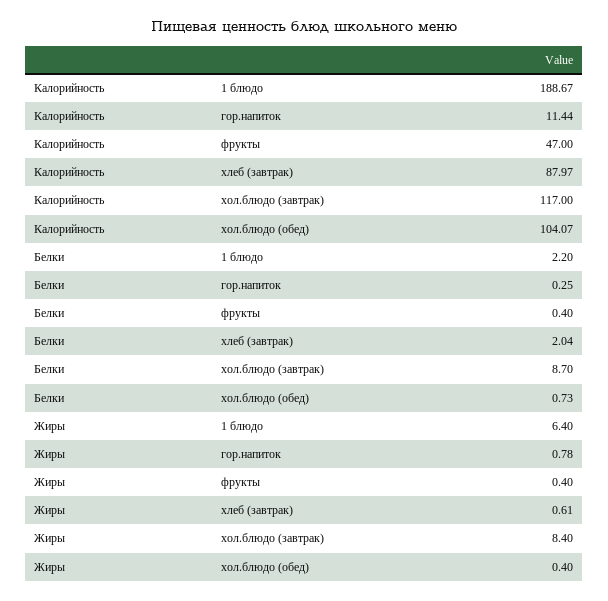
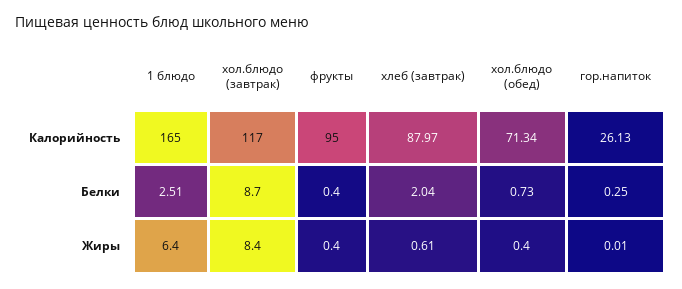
Калорийность, 1 блюдо: 188.67 -> 165
Калорийность, гор.напиток: 11.44 -> 26.13
Калорийность, фрукты: 47 -> 95
Калорийность, хол.блюдо (обед): 104.07 -> 71.34
Белки, 1 блюдо: 2.2 -> 2.51
Жиры, гор.напиток: 0.78 -> 0.01

